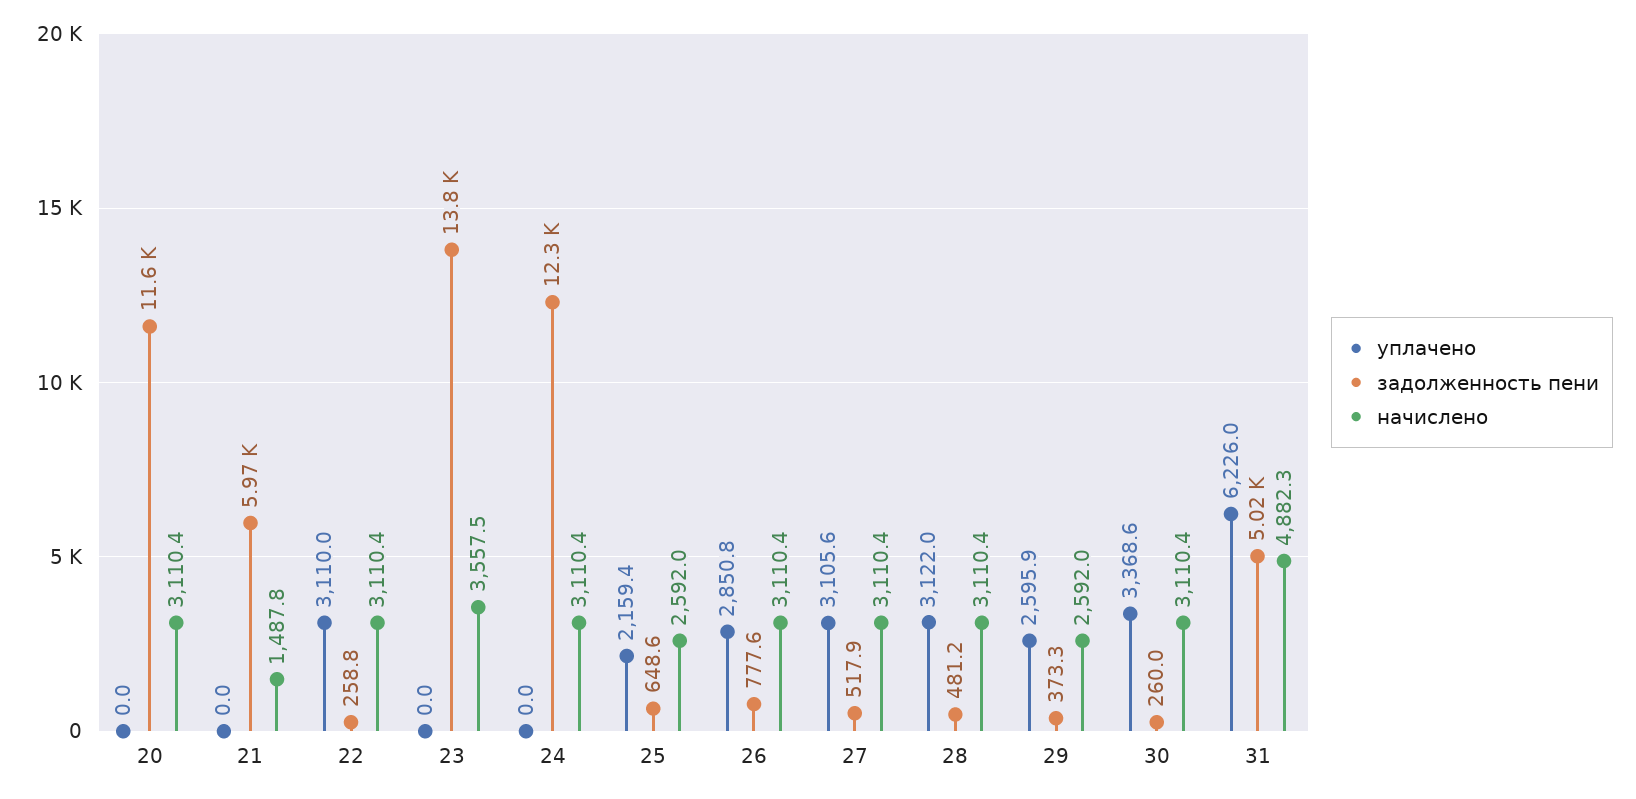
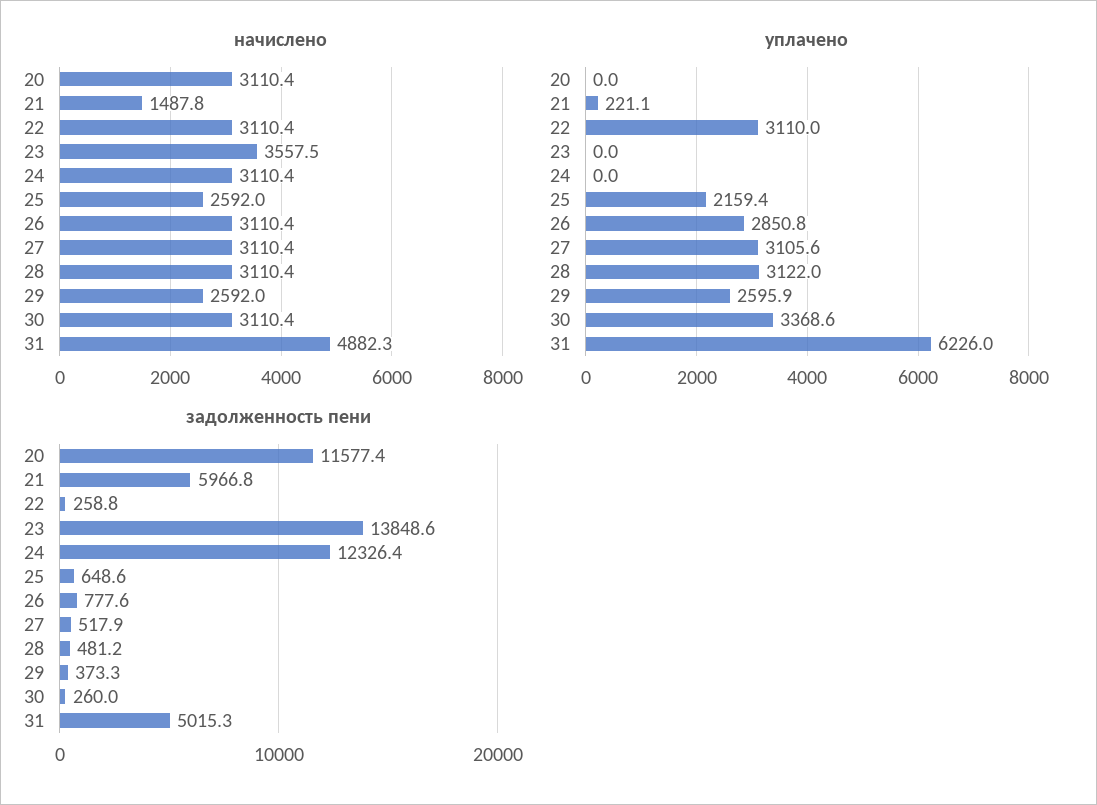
уплачено, 21: 0 -> 221.1

